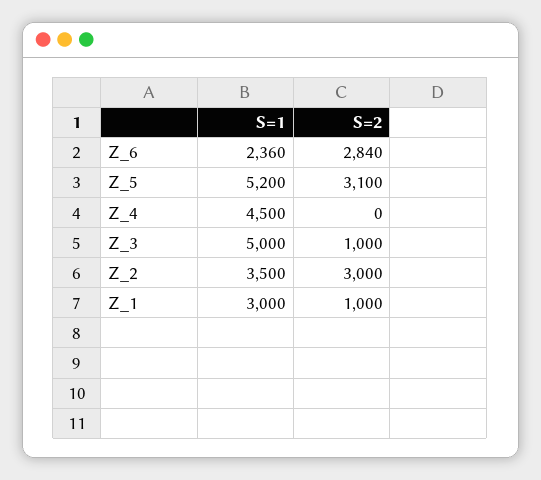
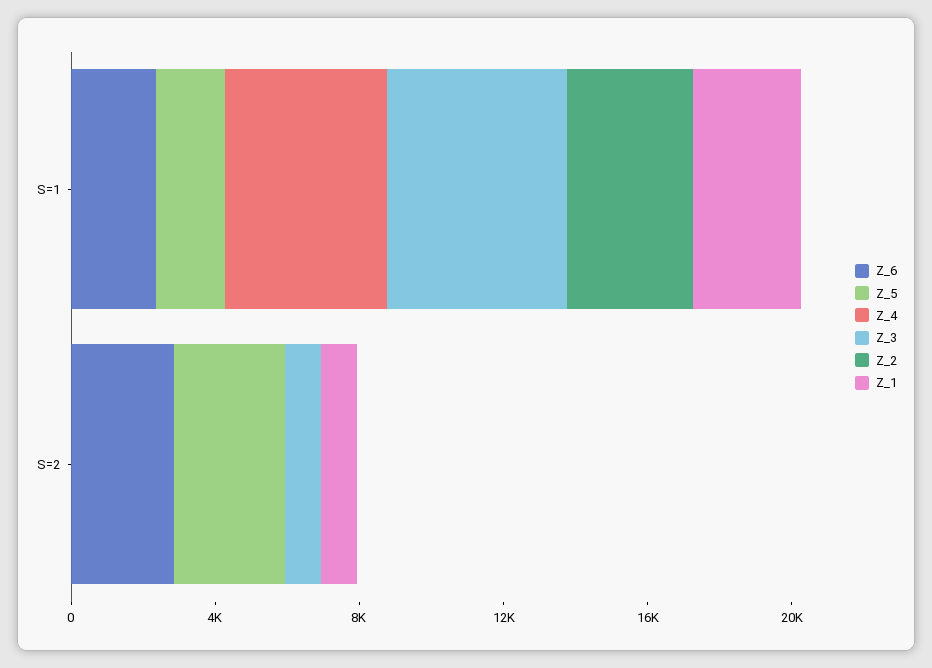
Z_5, S=1: 5200 -> 2000
Z_2, S=2: 3000 -> 0

